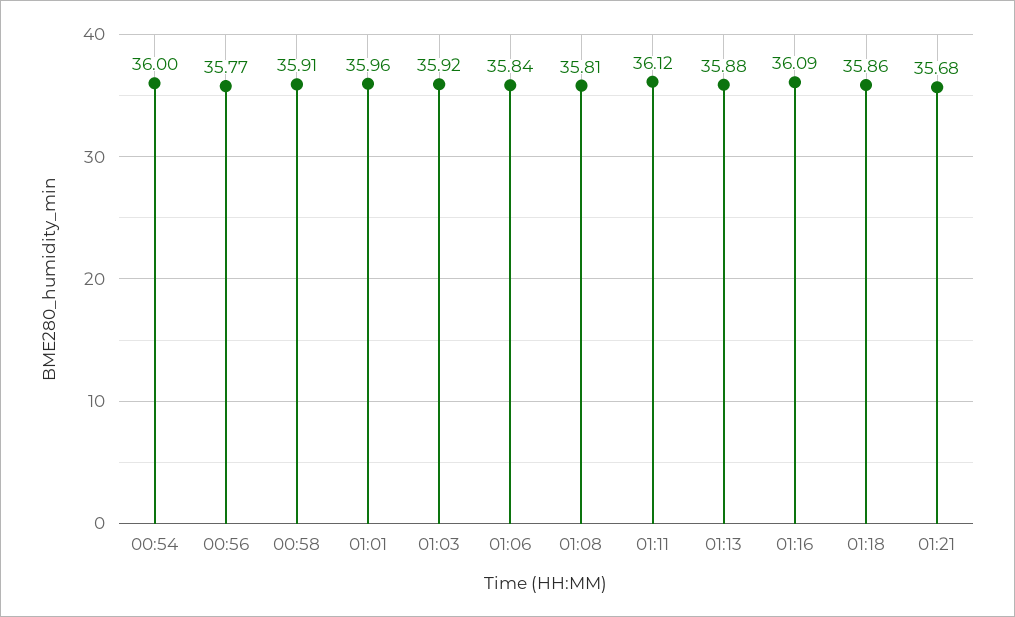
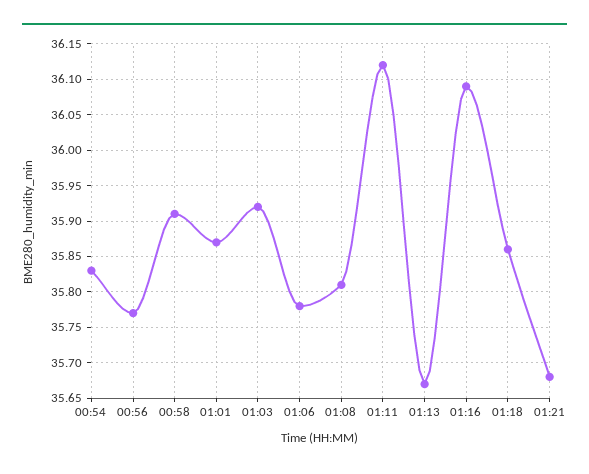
00:54: 36 -> 35.83
01:01: 35.96 -> 35.87
01:06: 35.84 -> 35.78
01:13: 35.88 -> 35.67

